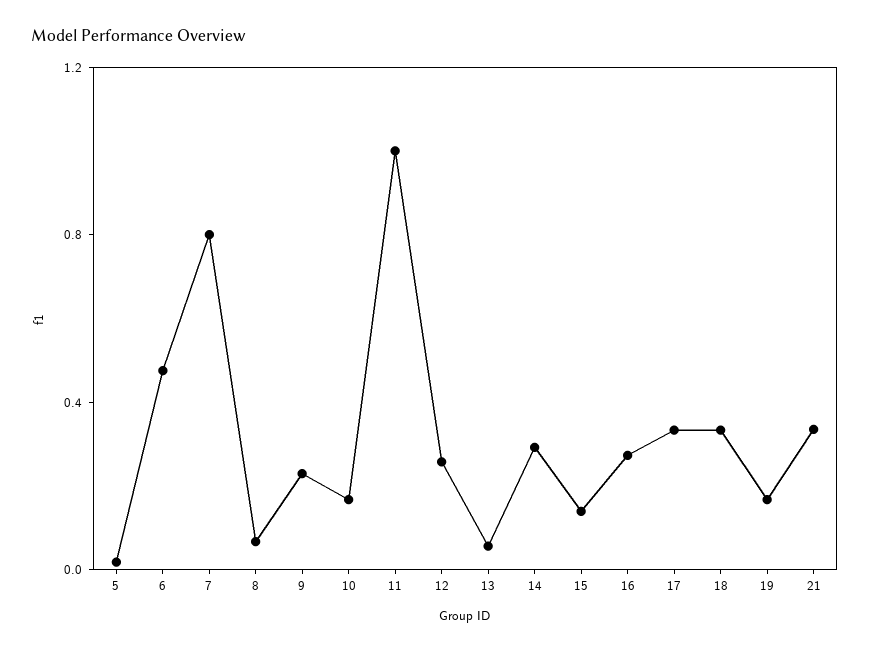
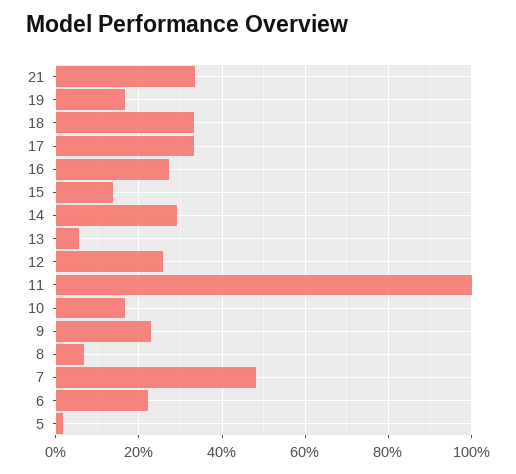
6: 0.5 -> 0.22
7: 0.8 -> 0.48

